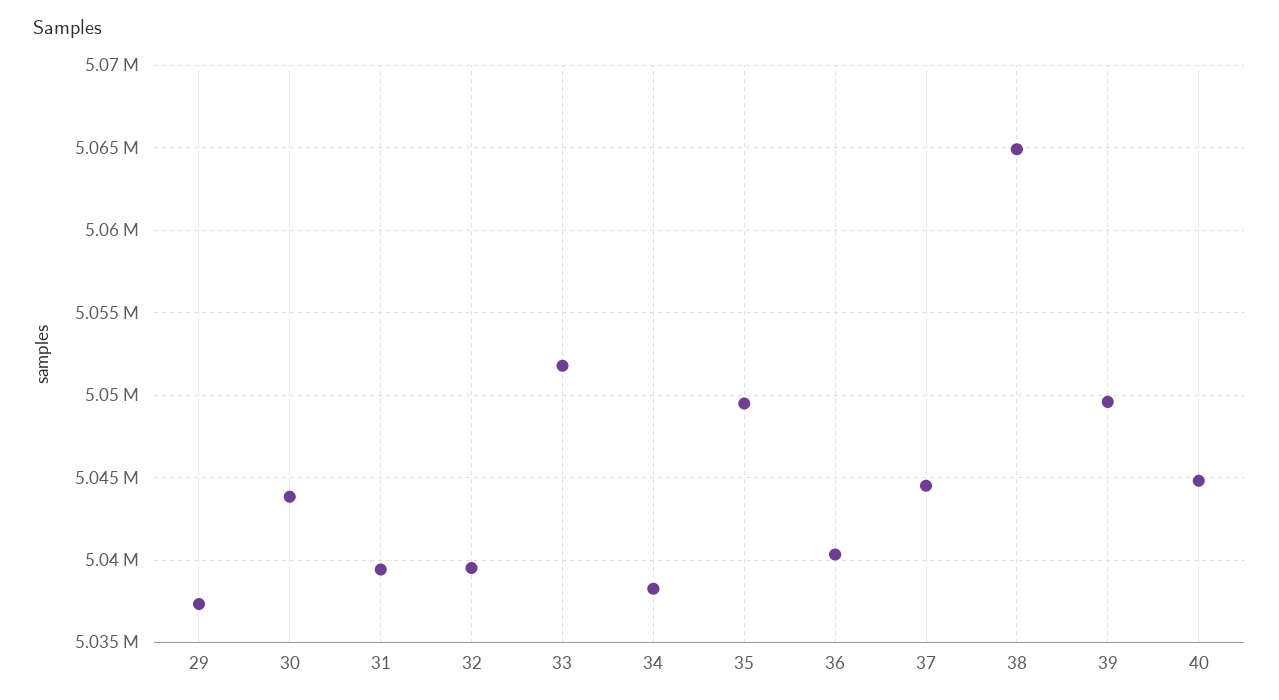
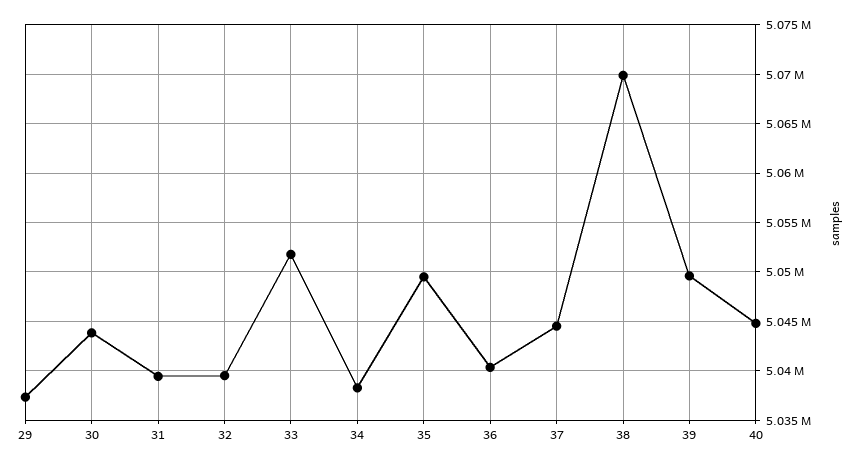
38: 5065000 -> 5070000

